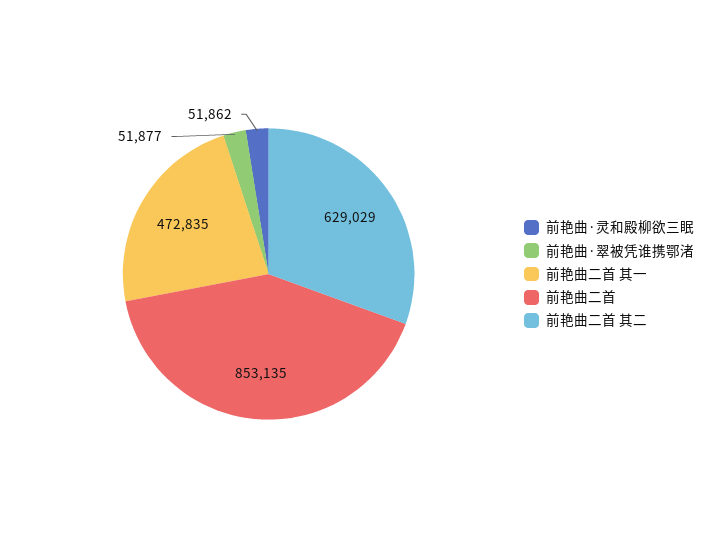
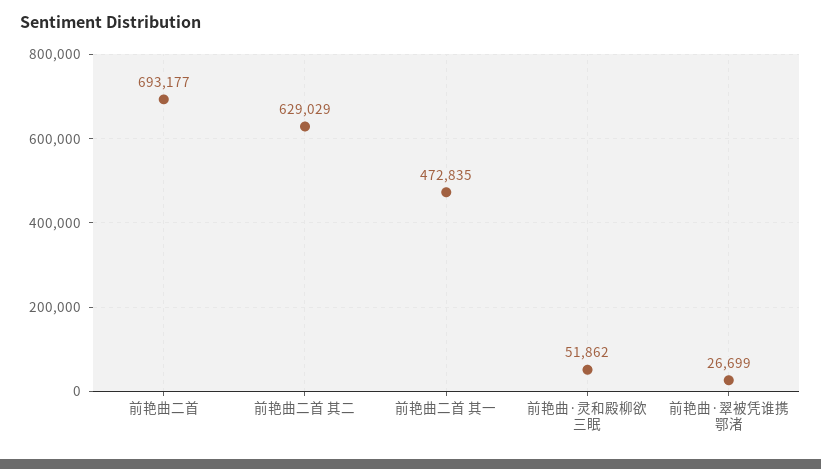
前艳曲·翠被凭谁携鄂渚: 51877 -> 26699
前艳曲二首: 853135 -> 693177

